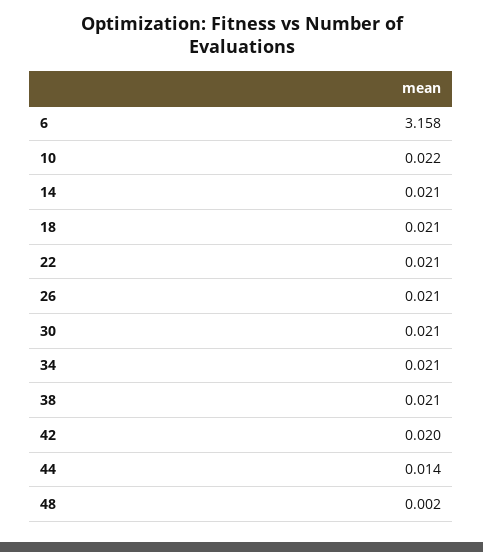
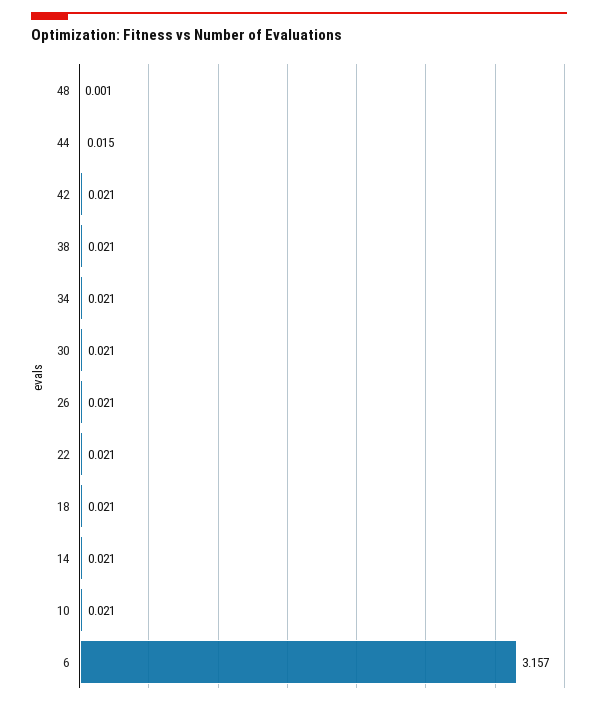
6: 3.158 -> 3.157
10: 0.022 -> 0.021
42: 0.02 -> 0.021
44: 0.014 -> 0.015
48: 0.002 -> 0.001

